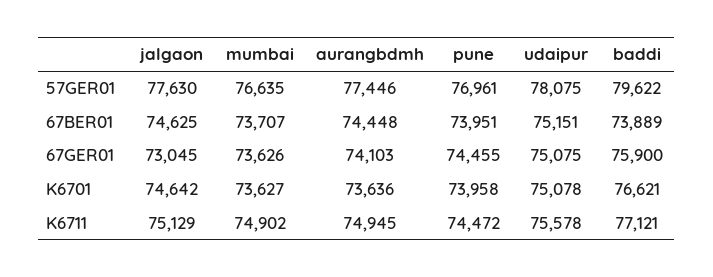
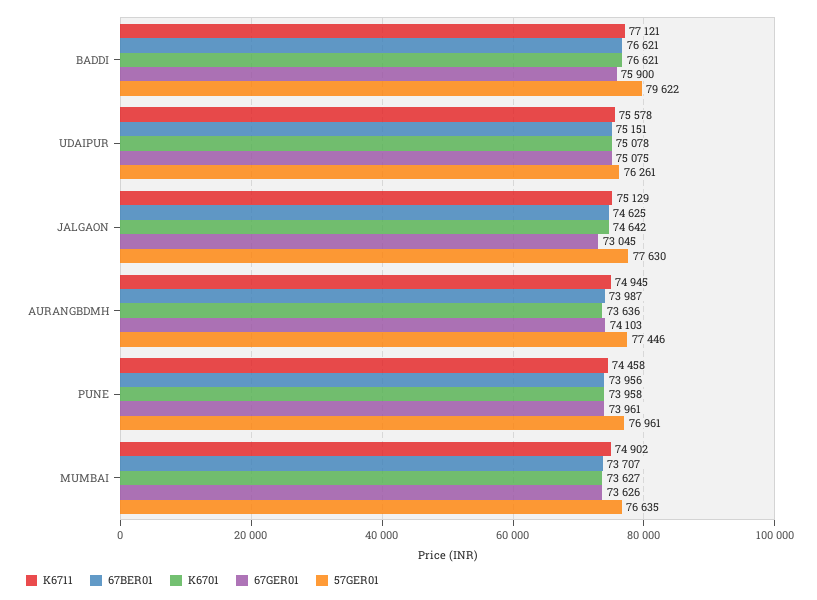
57GER01, udaipur: 78075 -> 76261
67BER01, aurangbdmh: 74448 -> 73987
67BER01, pune: 73951 -> 73956
67BER01, baddi: 73889 -> 76621
67GER01, pune: 74455 -> 73961
K6711, pune: 74472 -> 74458

